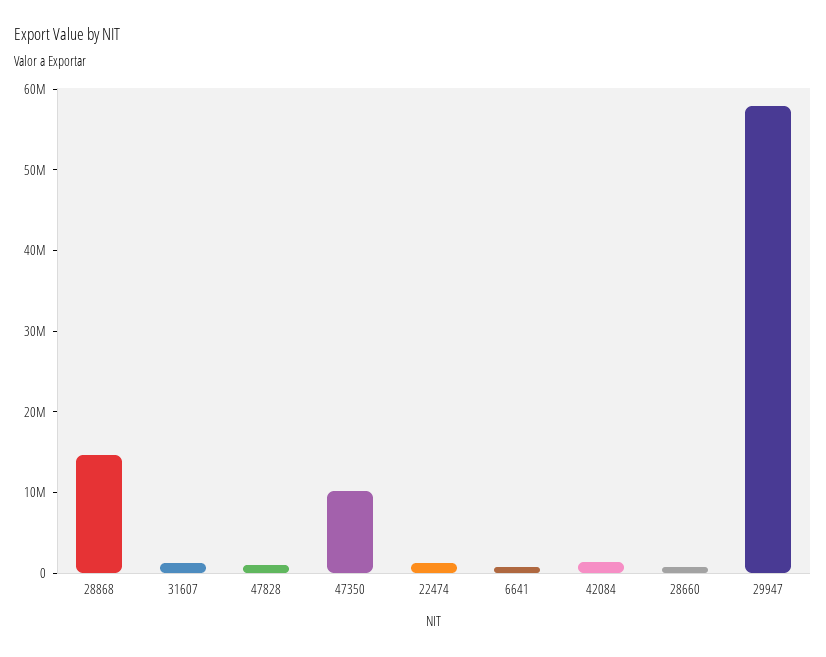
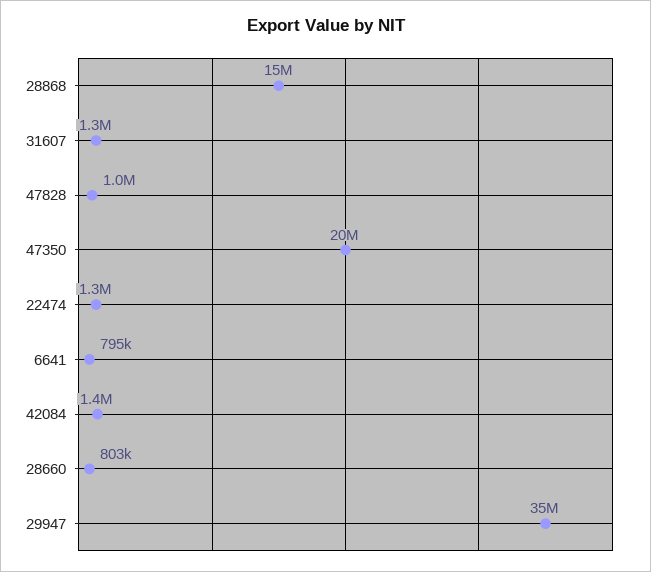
47350: 10000000 -> 20000000
29947: 58000000 -> 35000000

